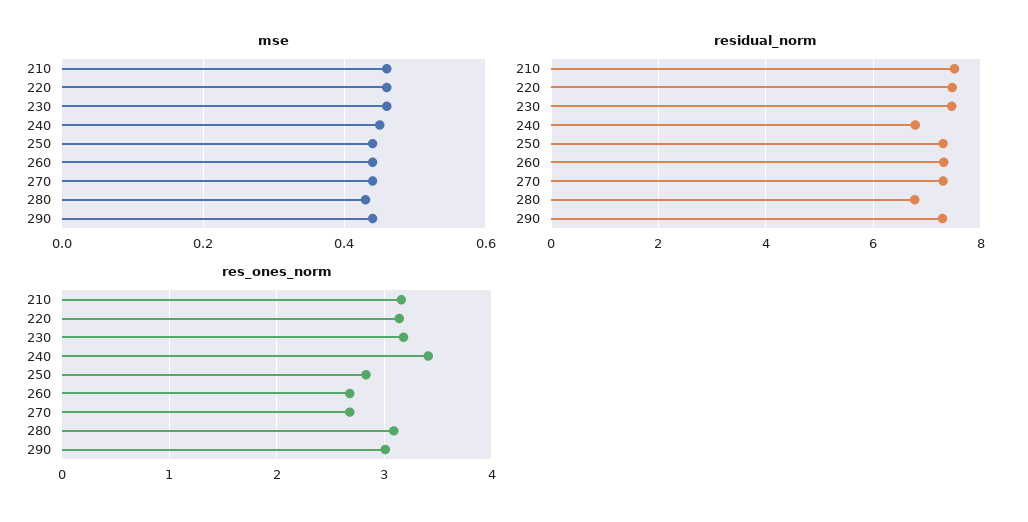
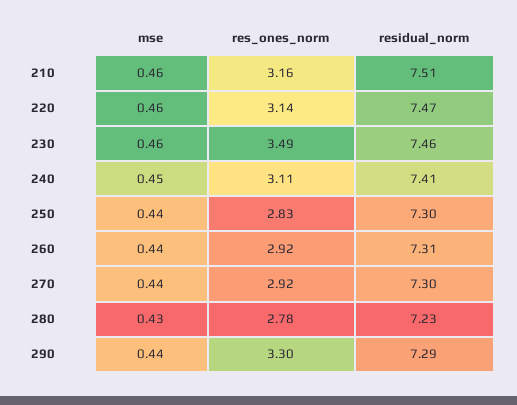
residual_norm, 240: 6.8 -> 7.41
residual_norm, 280: 6.8 -> 7.23
res_ones_norm, 230: 3.2 -> 3.49
res_ones_norm, 240: 3.4 -> 3.11
res_ones_norm, 260: 2.7 -> 2.92
res_ones_norm, 270: 2.7 -> 2.92
res_ones_norm, 280: 3.1 -> 2.78
res_ones_norm, 290: 3 -> 3.3

